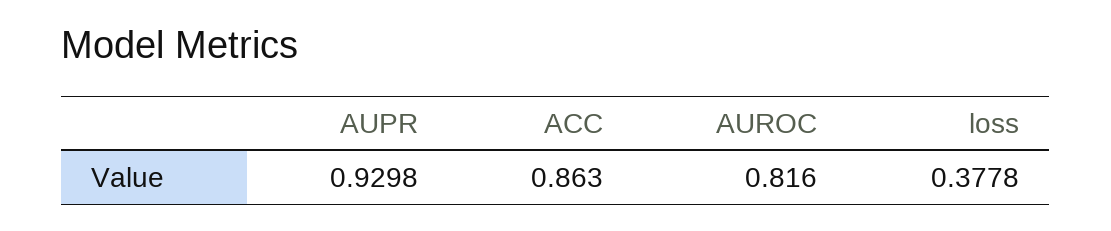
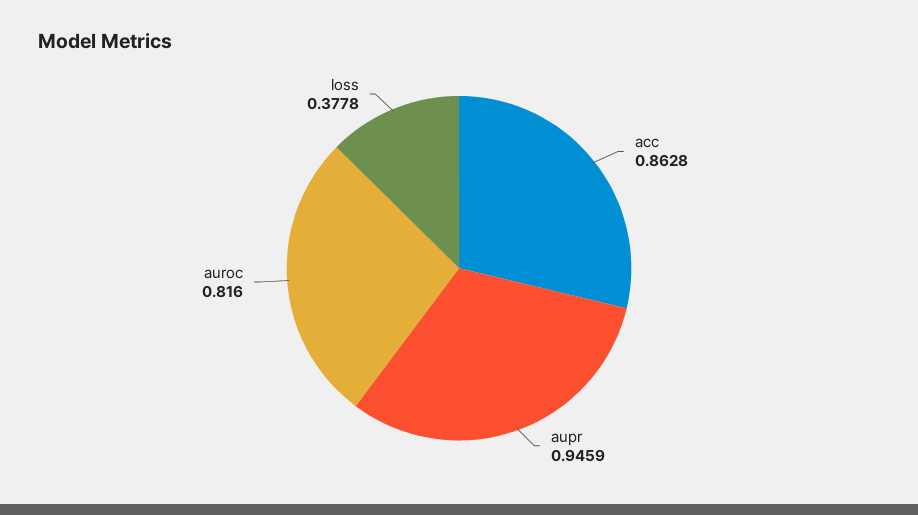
AUPR: 0.9298 -> 0.9459
ACC: 0.863 -> 0.8628

